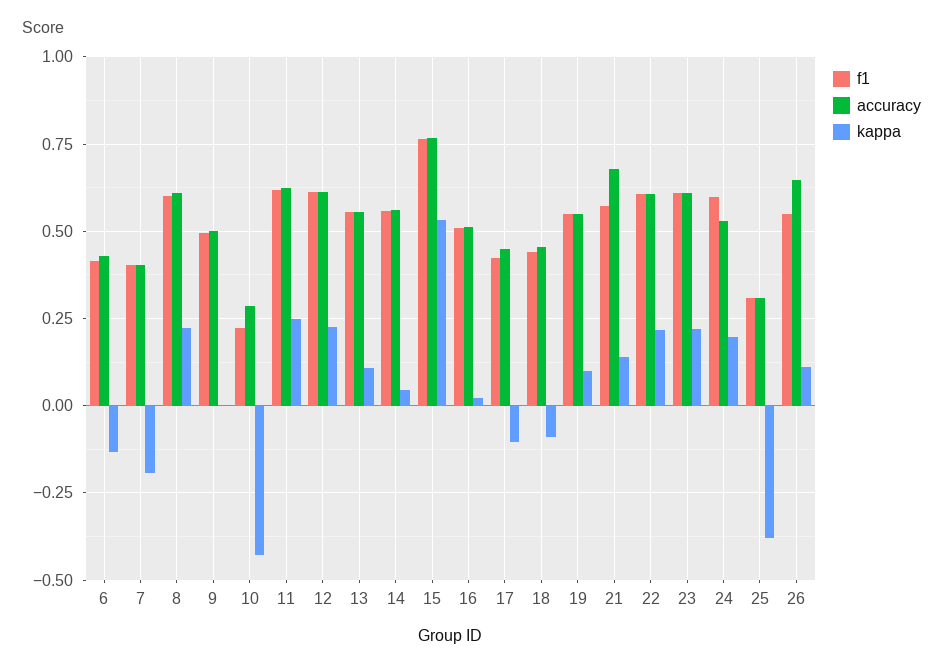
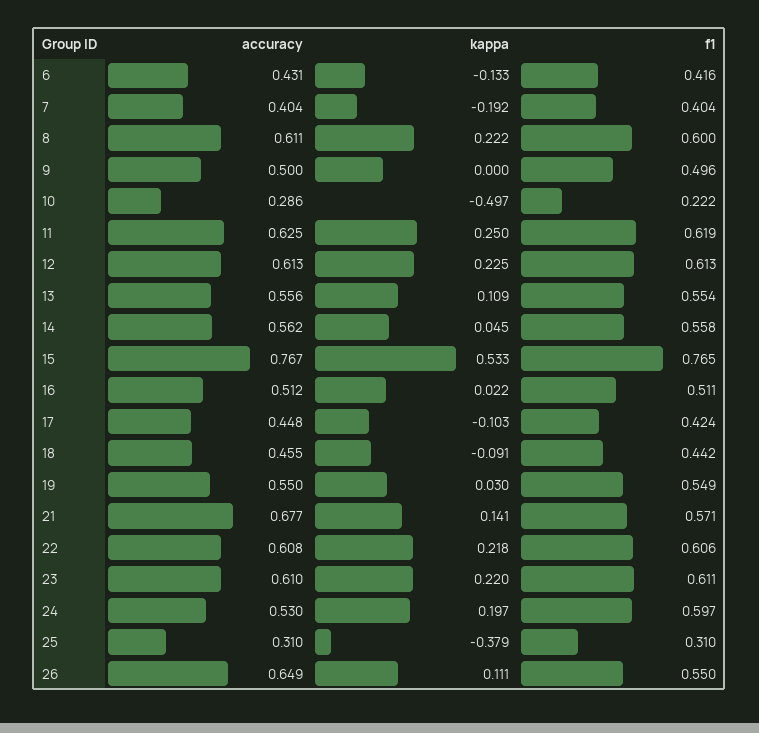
kappa, 10: -0.425 -> -0.497
kappa, 19: 0.1 -> 0.03

